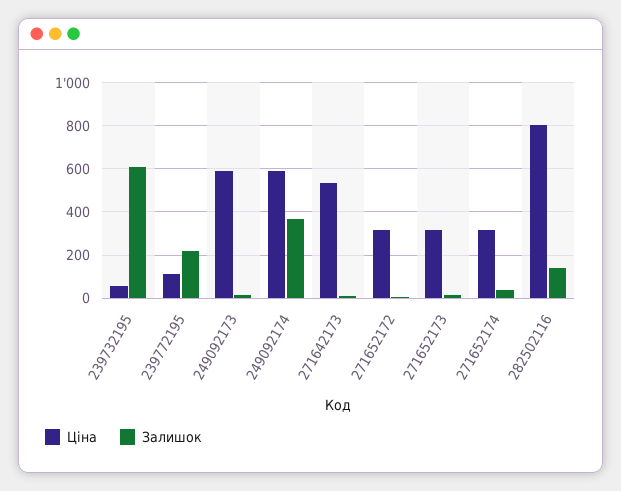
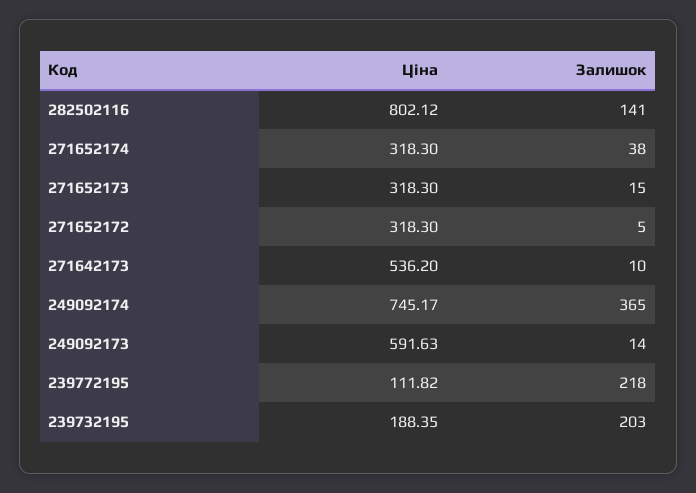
Ціна, 239732195: 50 -> 188.35
Залишок, 239732195: 600 -> 203
Ціна, 249092174: 600 -> 745.17

